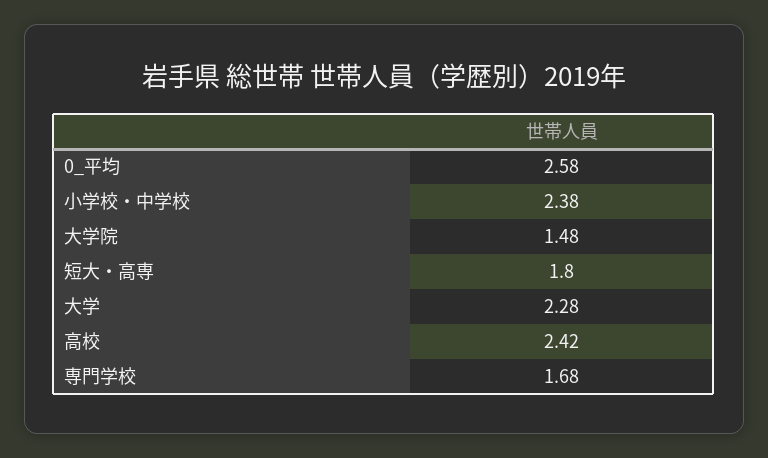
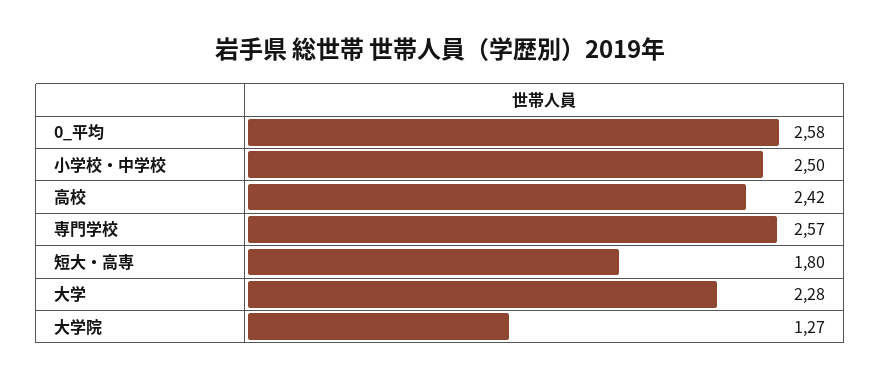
小学校・中学校: 2.38 -> 2.5
大学院: 1.48 -> 1.27
専門学校: 1.68 -> 2.57

